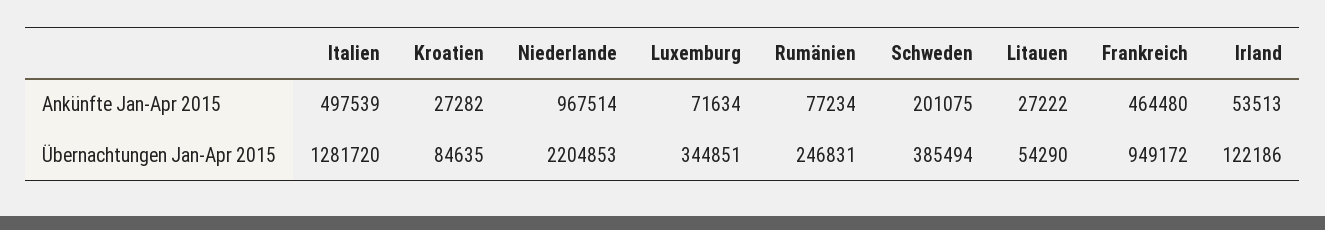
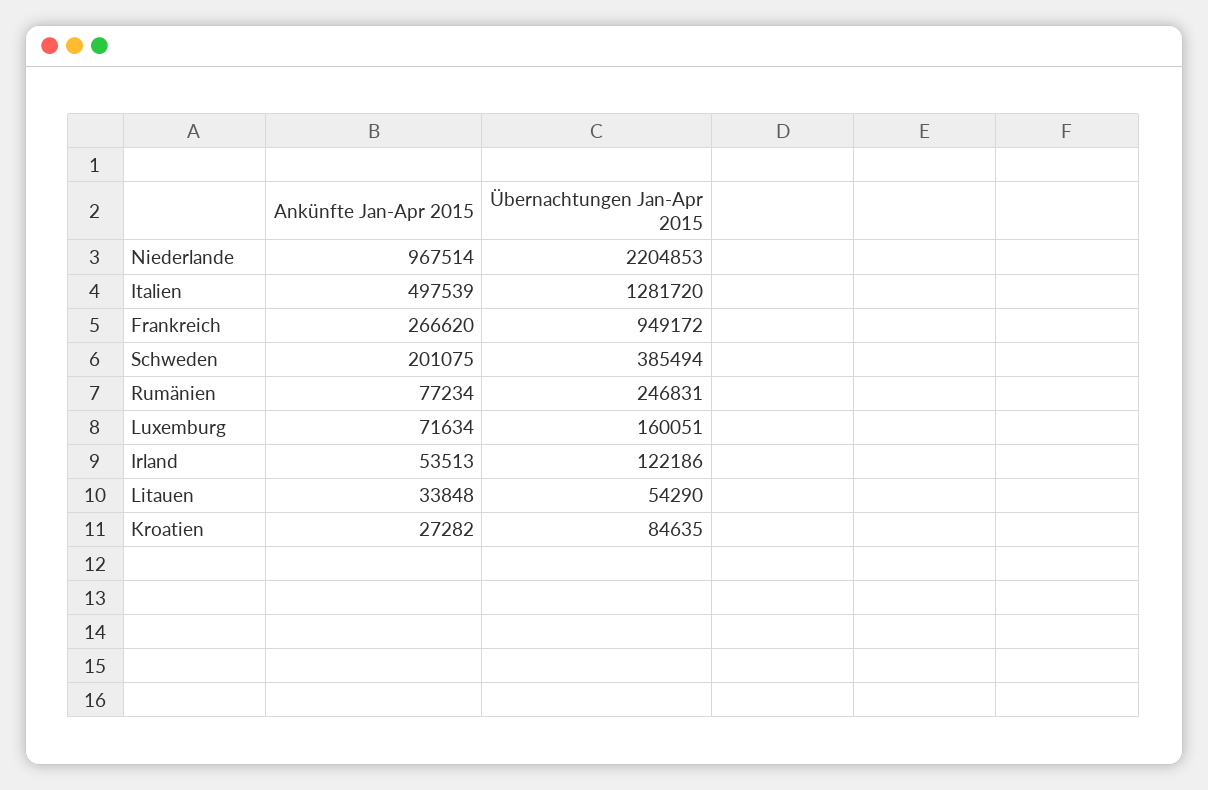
Litauen, Ankünfte Jan-Apr 2015: 27222 -> 33848
Frankreich, Ankünfte Jan-Apr 2015: 464480 -> 266620
Luxemburg, Übernachtungen Jan-Apr 2015: 344851 -> 160051

